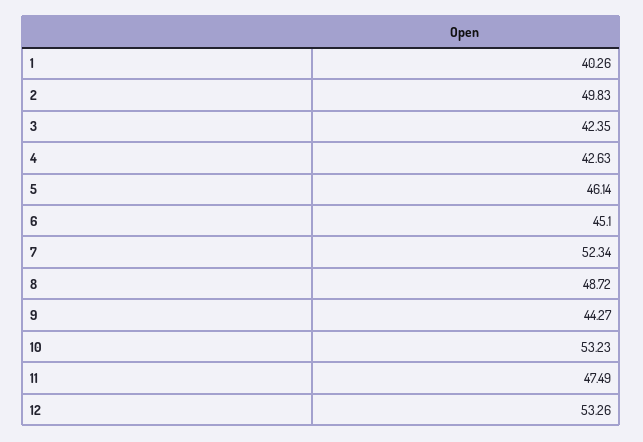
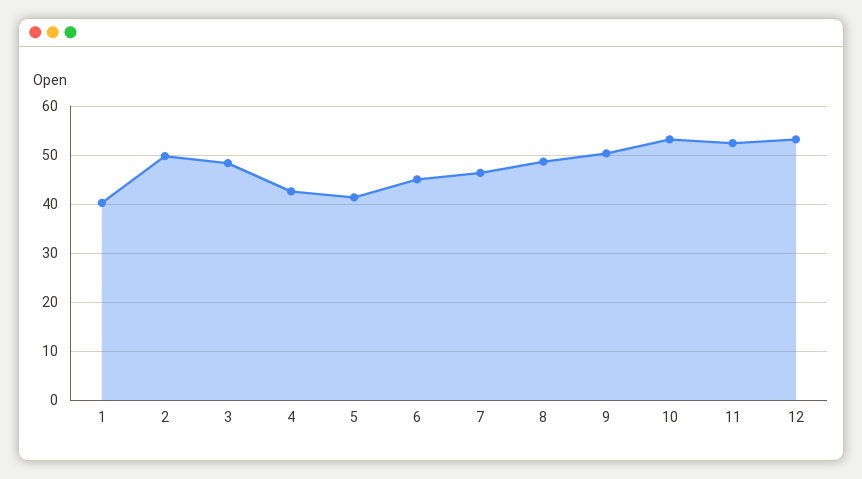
3: 42.35 -> 48
5: 46.14 -> 42
7: 52.34 -> 46
9: 44.27 -> 50
11: 47.49 -> 52

